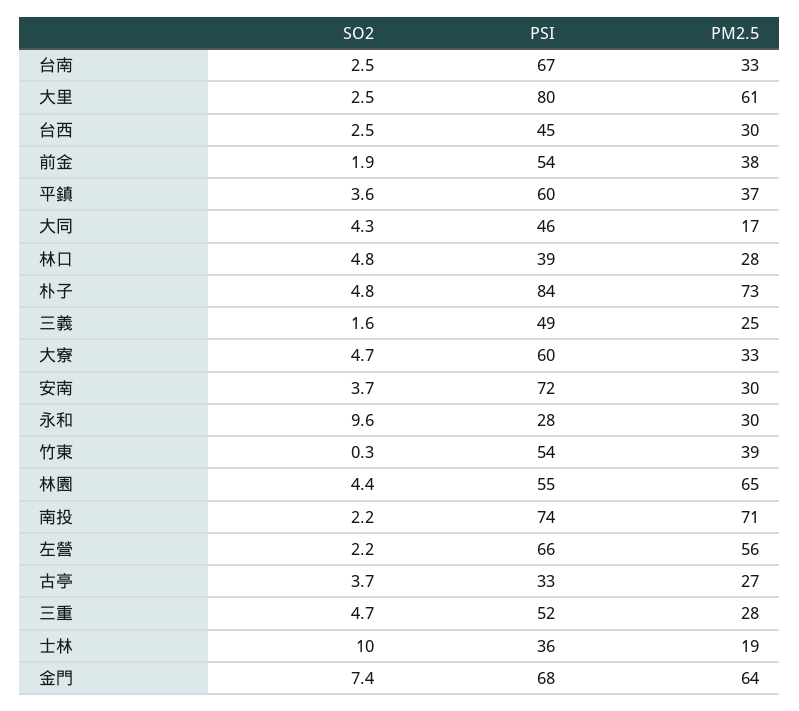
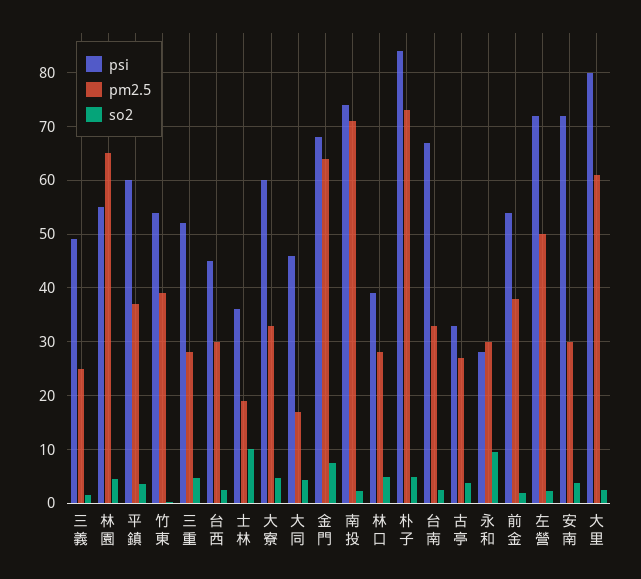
PSI, 左營: 66 -> 72
PM2.5, 左營: 56 -> 50

